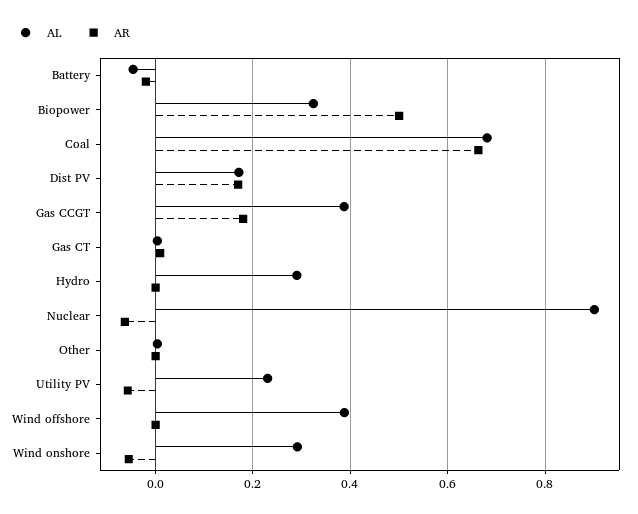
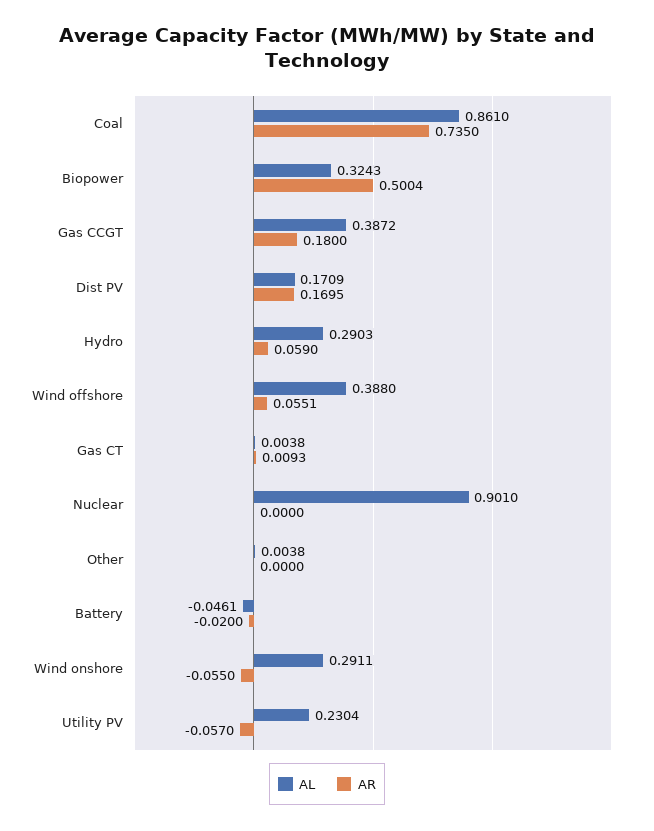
AL, Coal: 0.68 -> 0.861
AR, Coal: 0.66 -> 0.735
AR, Hydro: 0 -> 0.059
AR, Nuclear: -0.06 -> 0
AR, Wind offshore: 0 -> 0.0551

